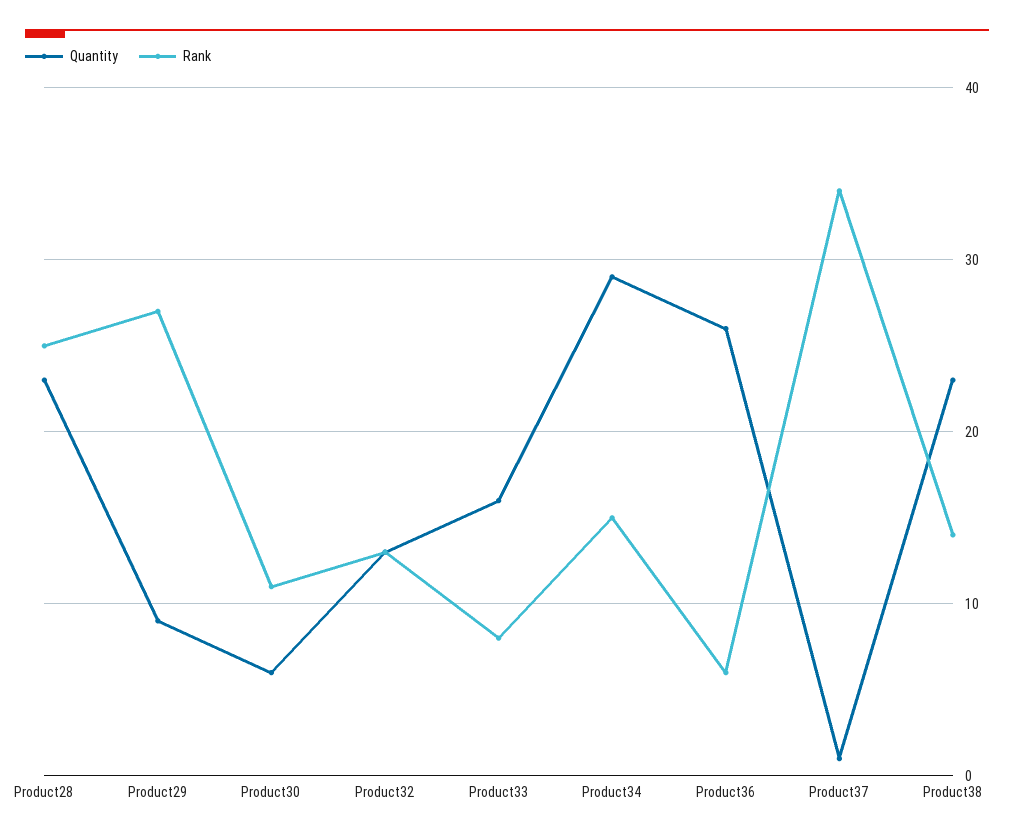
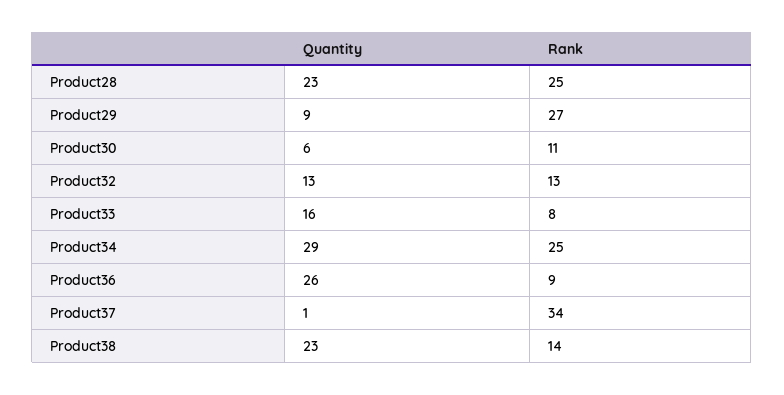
Rank, Product34: 15 -> 25
Rank, Product36: 6 -> 9

